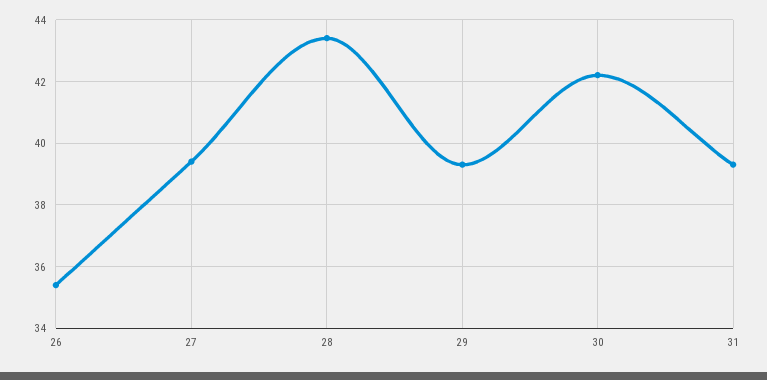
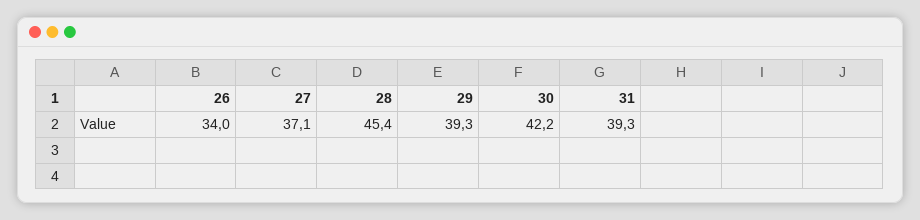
26: 35.5 -> 34
27: 39.5 -> 37.1
28: 43.5 -> 45.4

